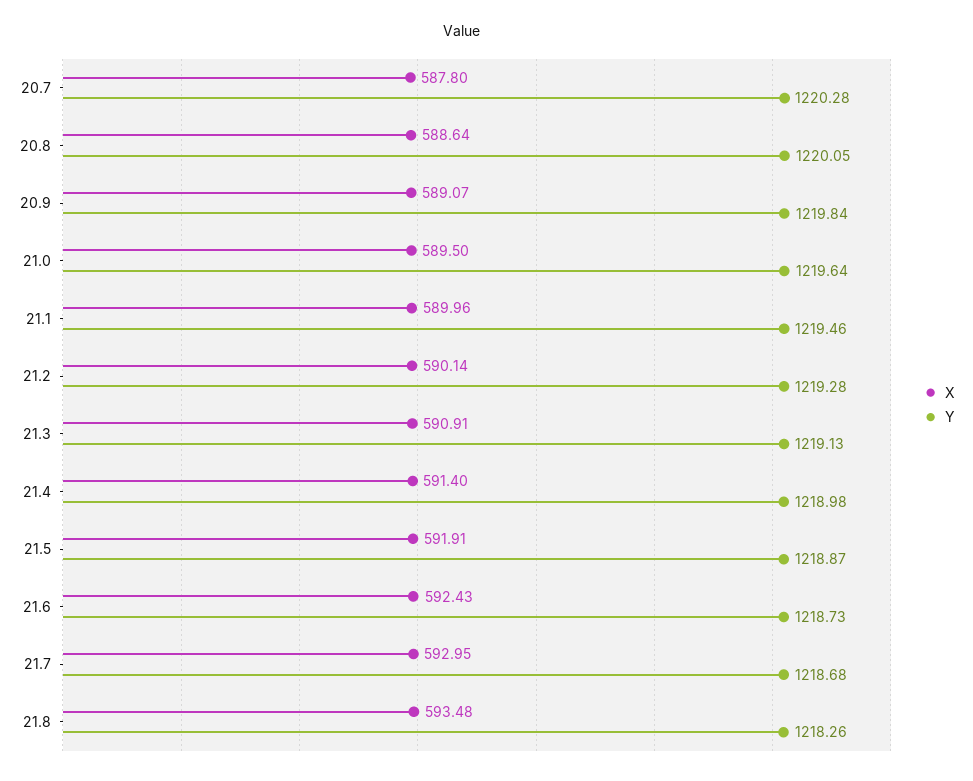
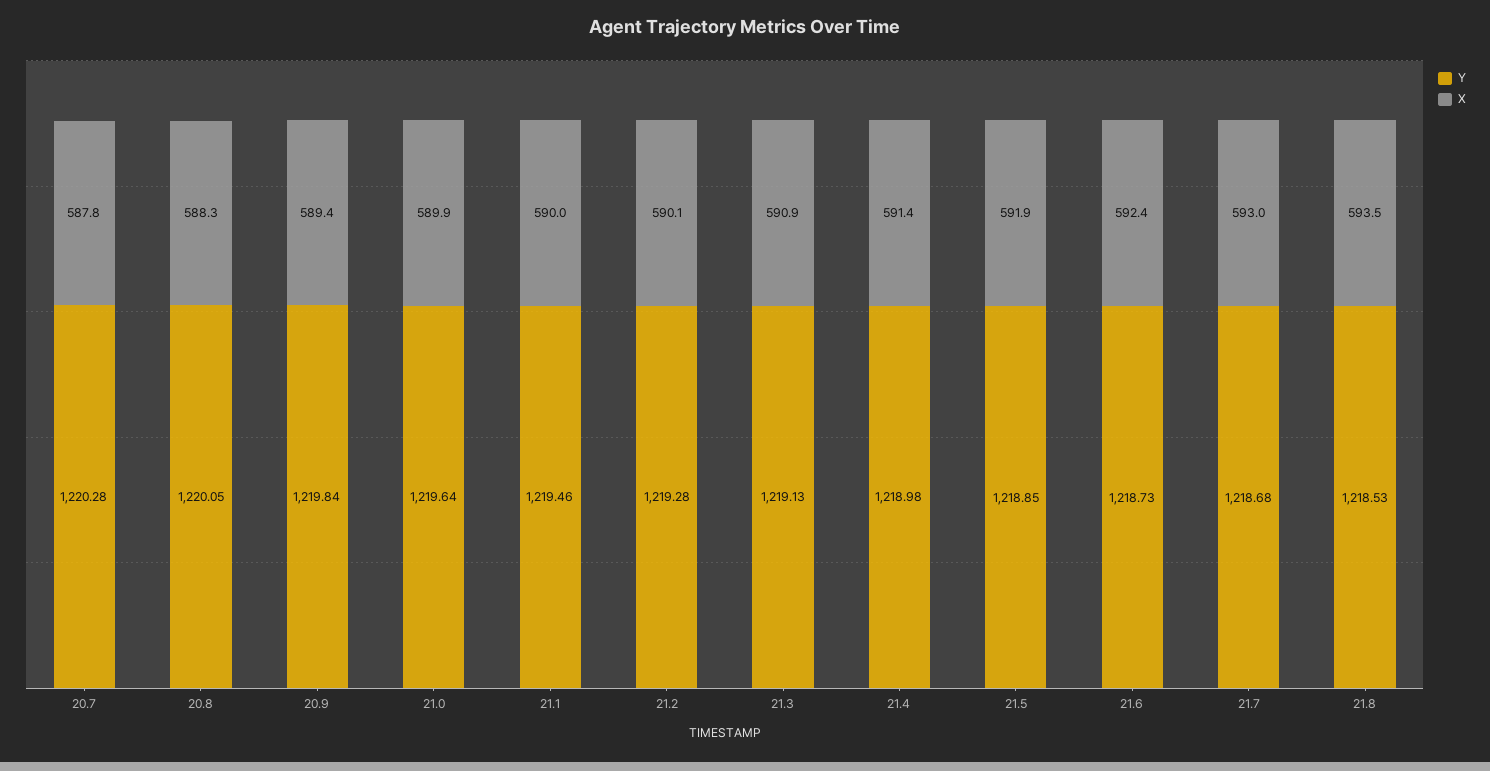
X, 20.8: 588.64 -> 588.3
X, 20.9: 589.07 -> 589.4
X, 21.0: 589.5 -> 589.9
Y, 21.5: 1218.87 -> 1218.85
Y, 21.8: 1218.26 -> 1218.53

